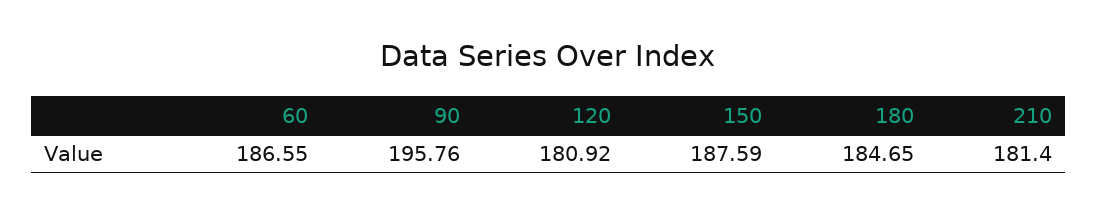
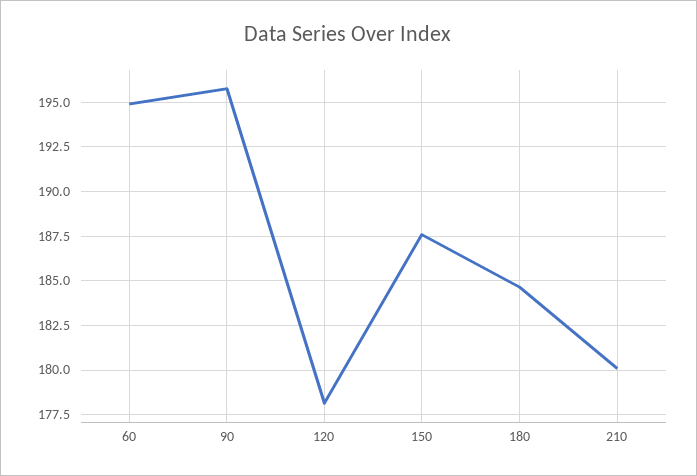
60: 186.55 -> 195
120: 180.92 -> 178
210: 181.4 -> 180

